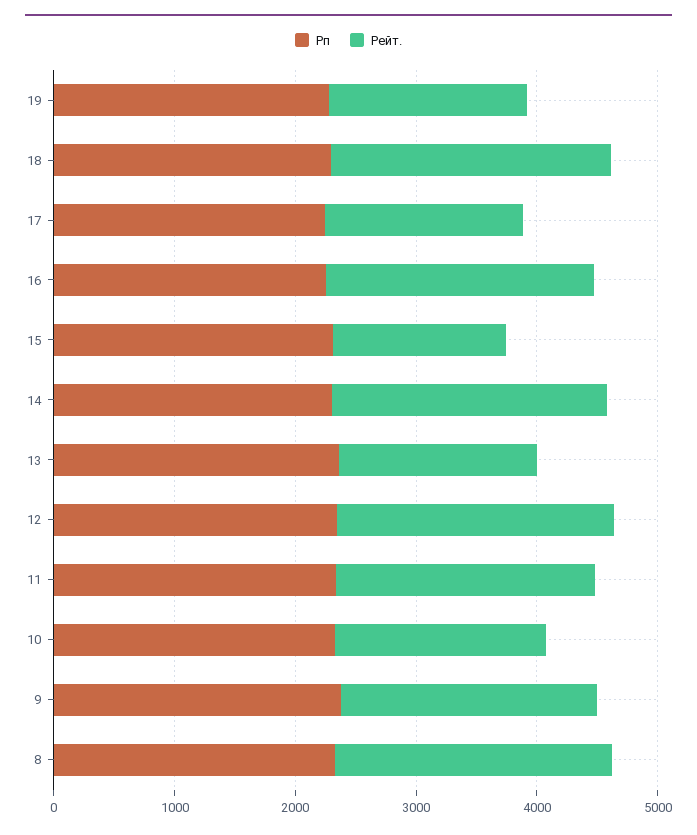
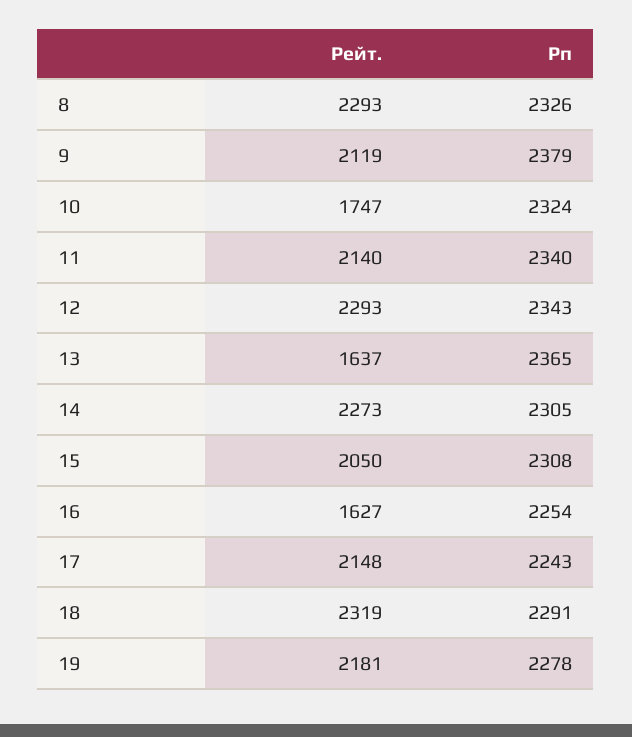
Рейт., 19: 1600 -> 2181
Рейт., 17: 1600 -> 2148
Рейт., 16: 2200 -> 1627
Рейт., 15: 1400 -> 2050

